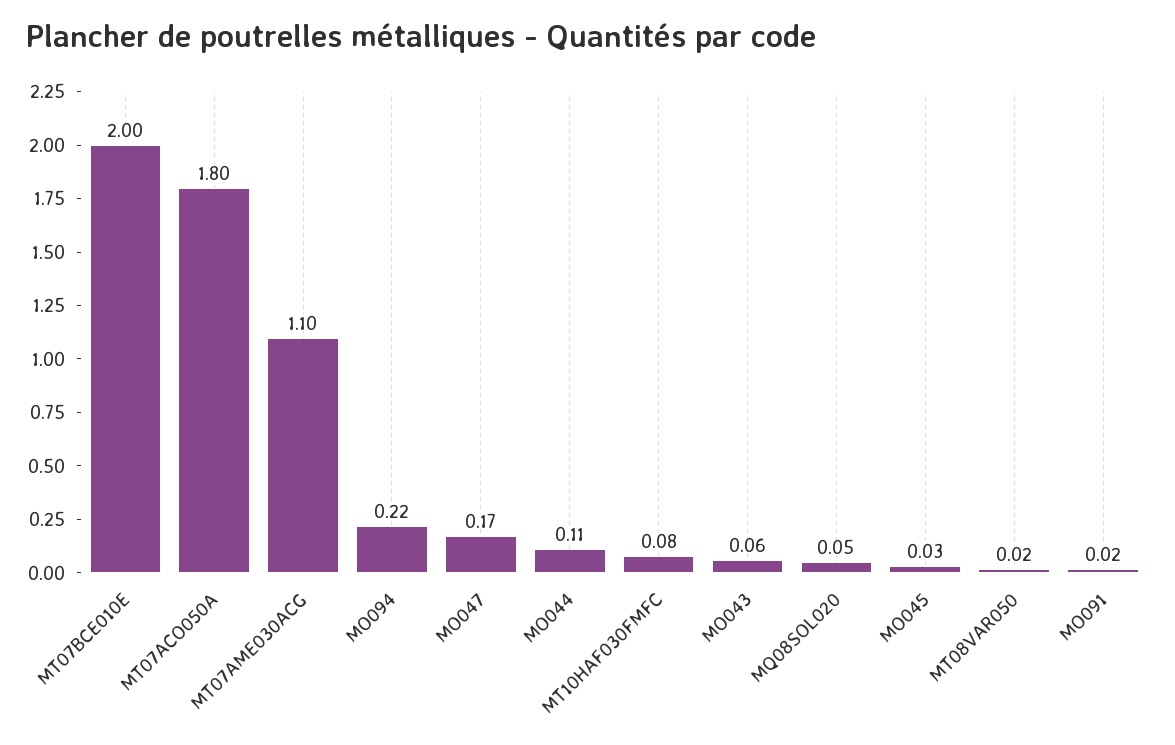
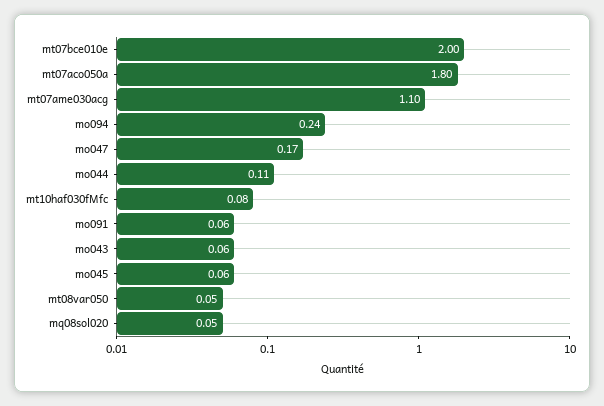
MO094: 0.22 -> 0.24
MO045: 0.03 -> 0.06
MT08VAR050: 0.02 -> 0.05
MO091: 0.02 -> 0.06

